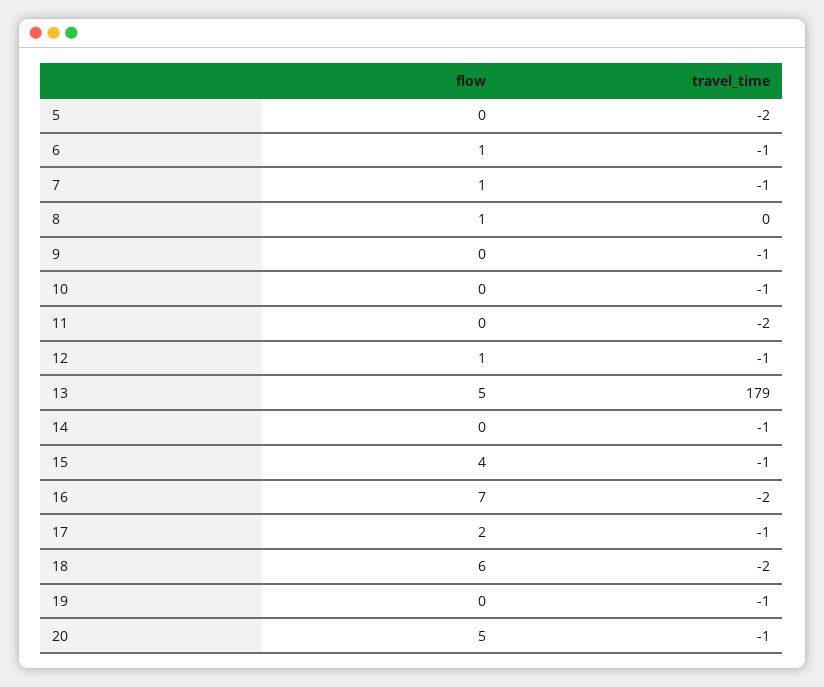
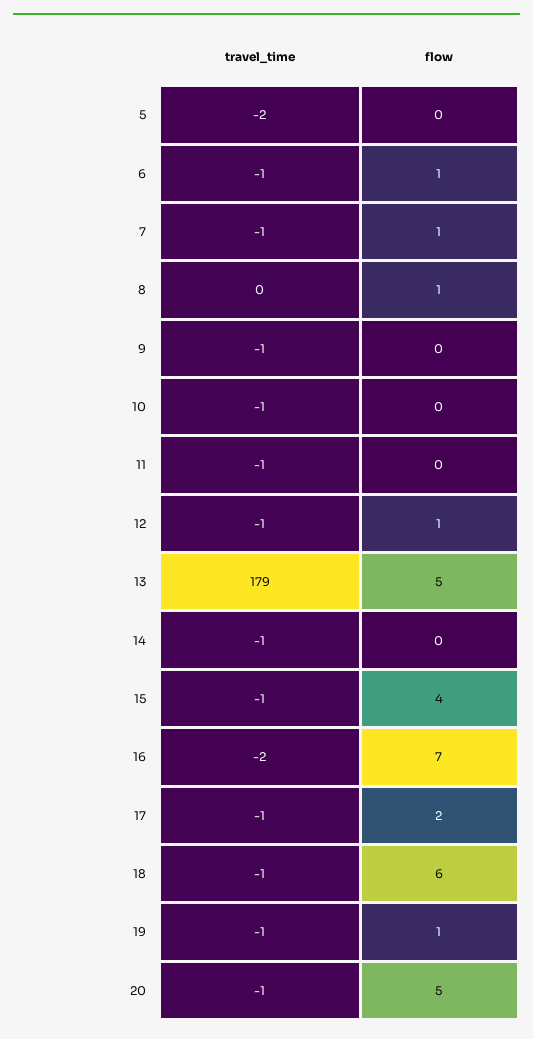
travel_time, 11: -2 -> -1
travel_time, 18: -2 -> -1
flow, 19: 0 -> 1

